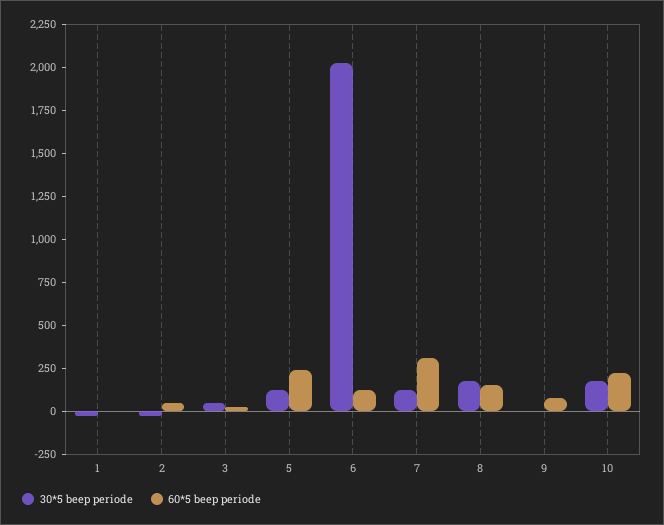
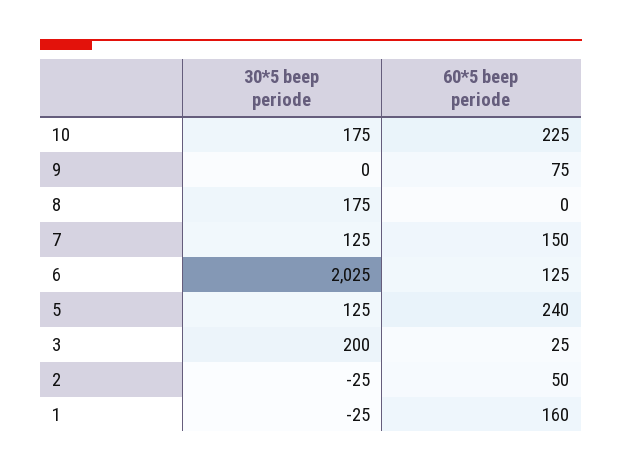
60*5 beep periode, 1: 0 -> 160
30*5 beep periode, 3: 50 -> 200
60*5 beep periode, 7: 300 -> 150
60*5 beep periode, 8: 150 -> 0

